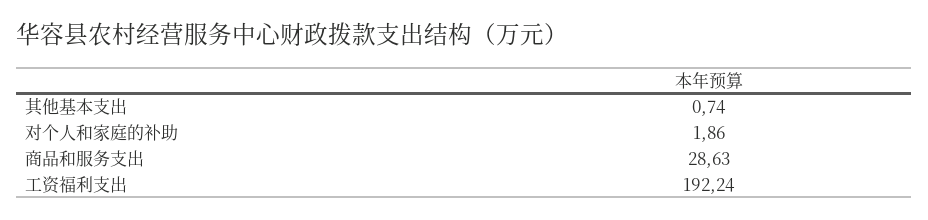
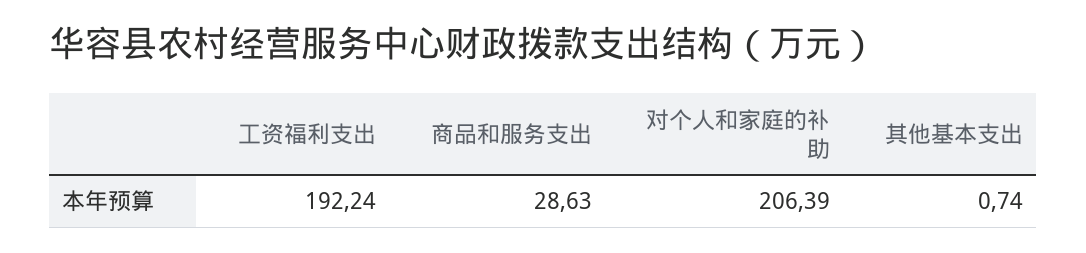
对个人和家庭的补助: 1.86 -> 206.39

